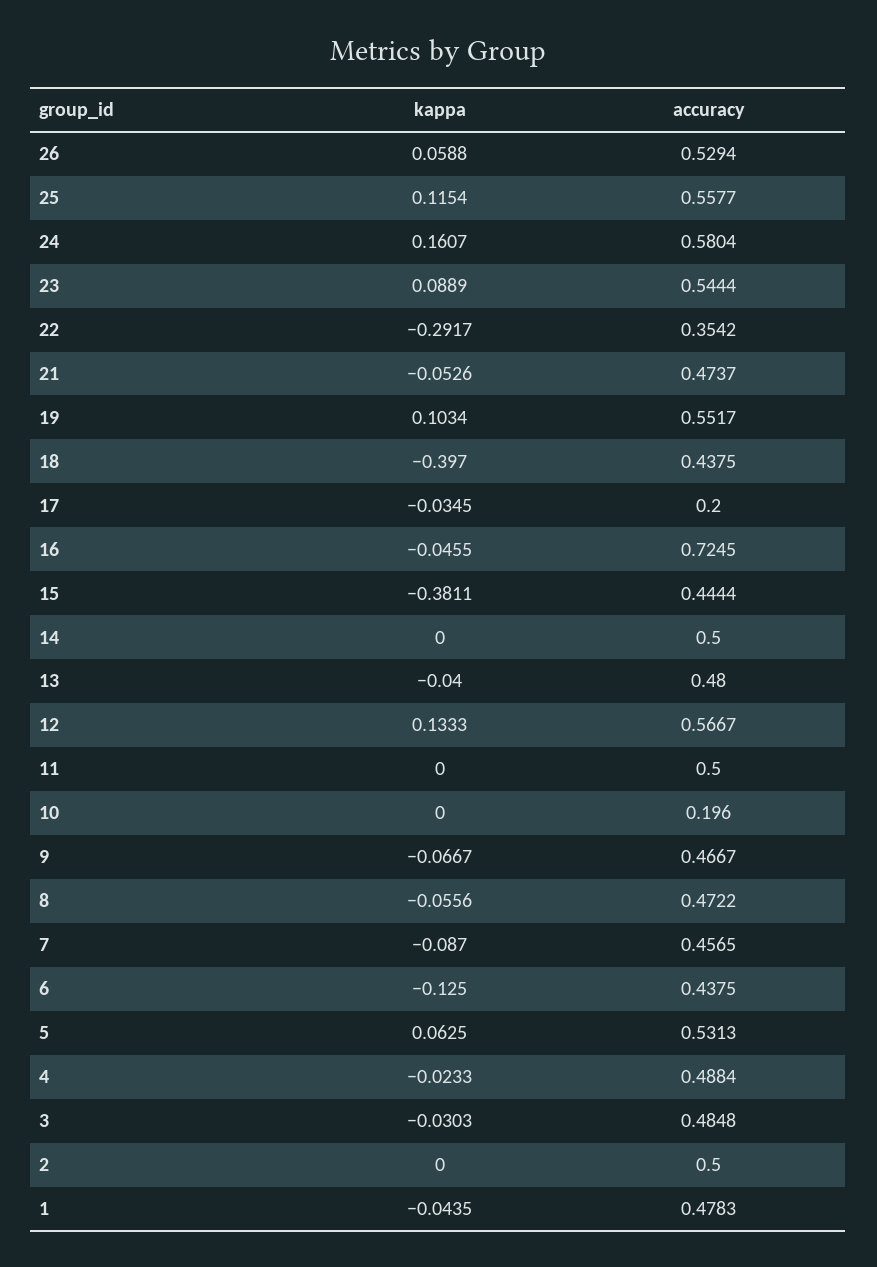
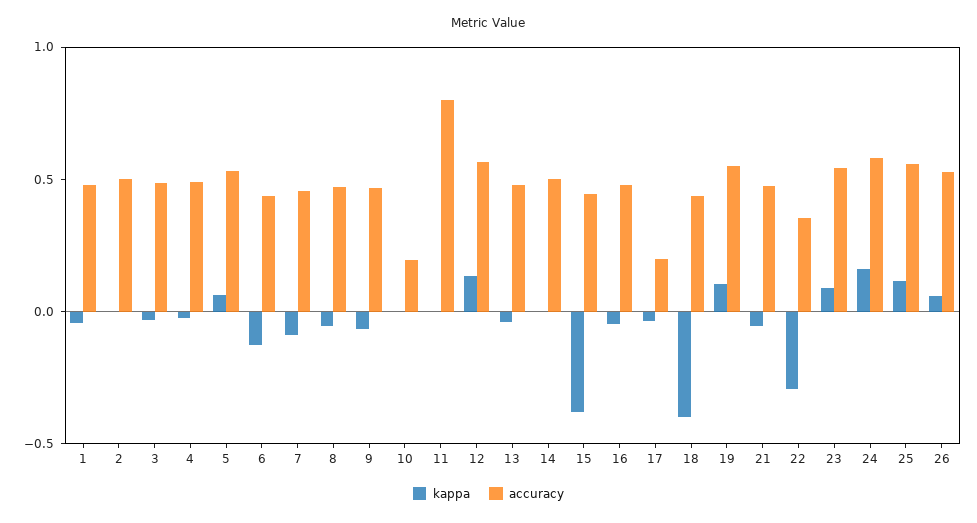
accuracy, 16: 0.7245 -> 0.5
accuracy, 11: 0.5 -> 0.8

